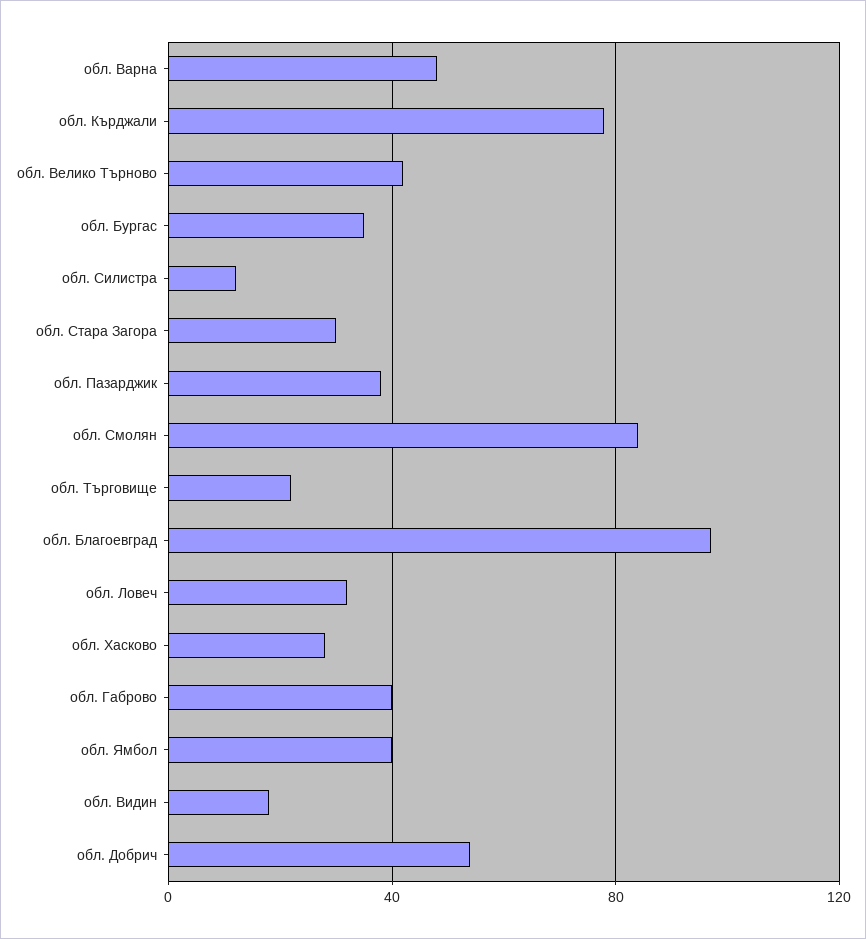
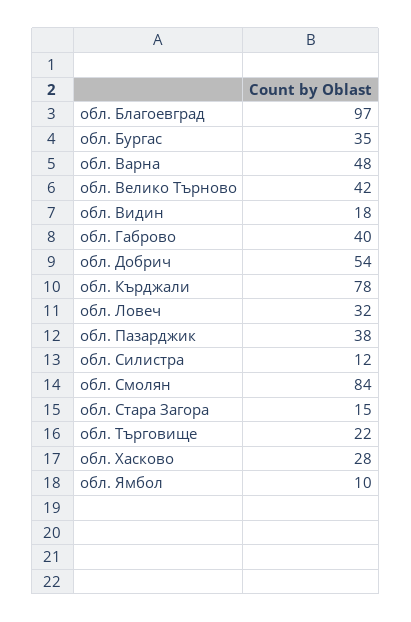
обл. Стара Загора: 30 -> 15
обл. Ямбол: 40 -> 10

